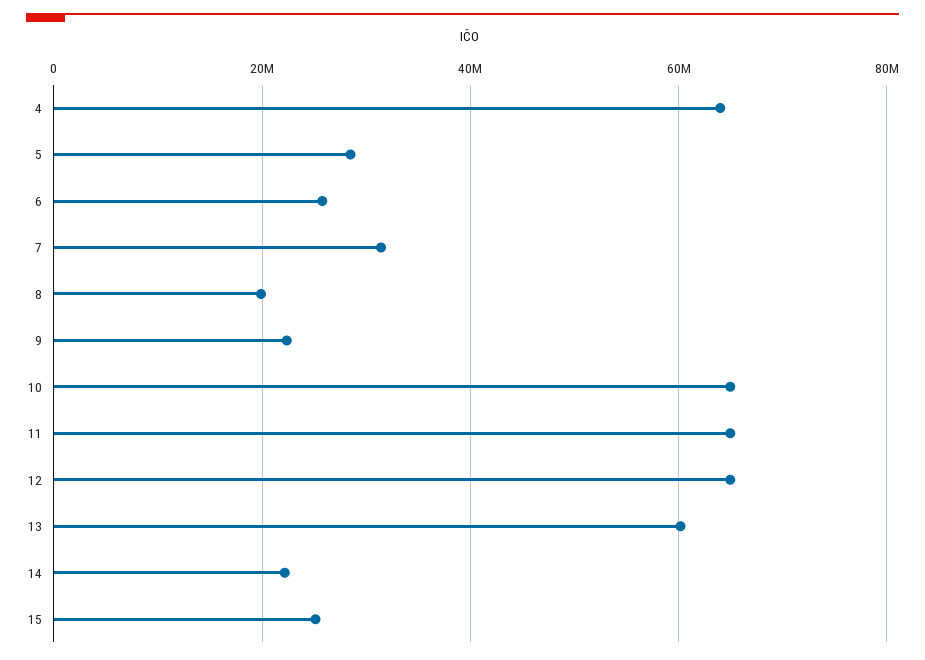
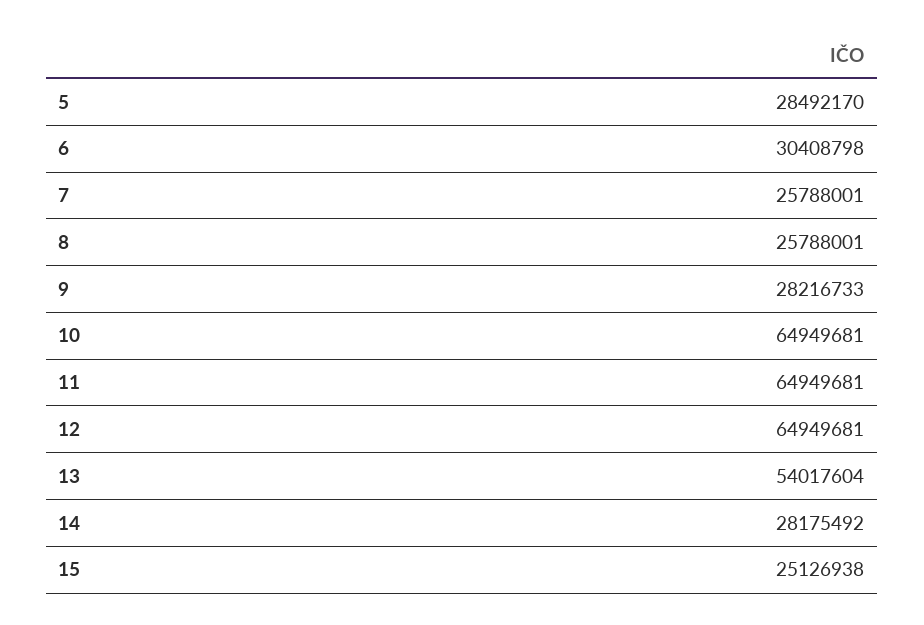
4: 64000000 -> none
6: 26000000 -> 30408798
7: 32000000 -> 25788001
8: 20000000 -> 25788001
9: 22000000 -> 28216733
13: 60000000 -> 54017604
14: 22000000 -> 28175492

